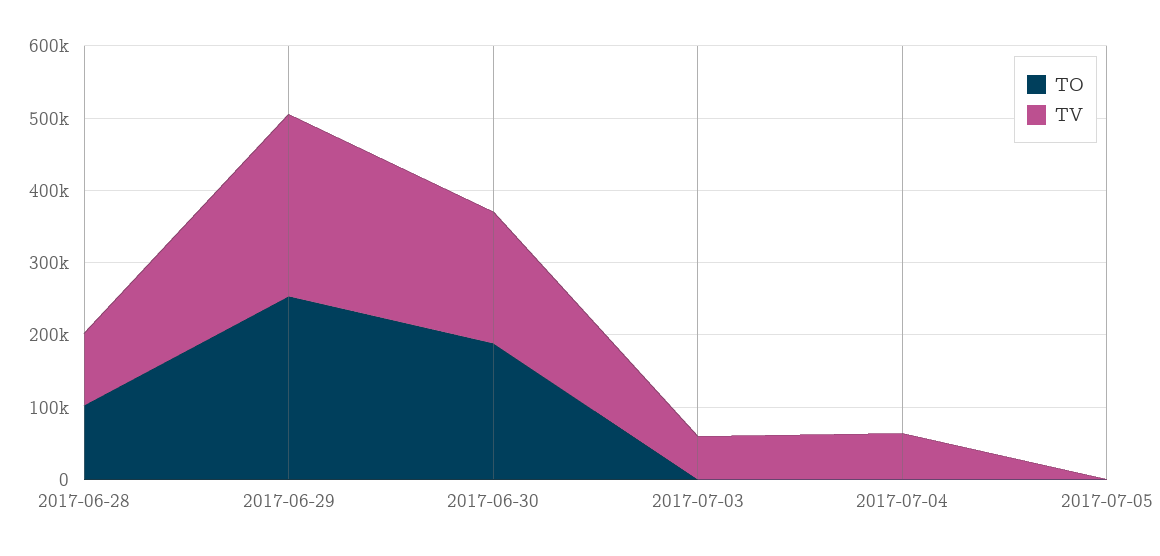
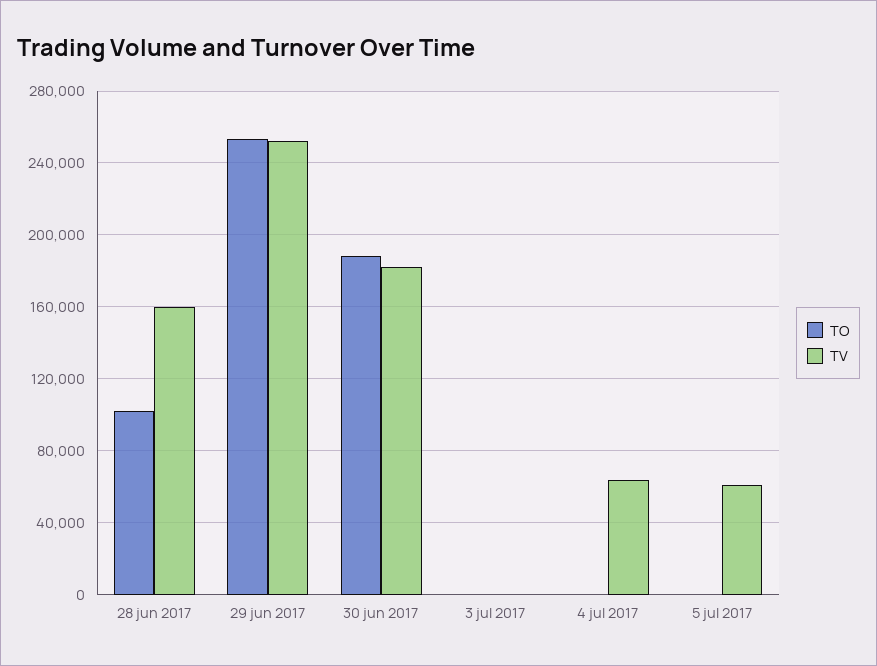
TV, 2017-06-28: 100000 -> 160000
TV, 2017-07-03: 60000 -> 0
TV, 2017-07-05: 0 -> 60000

